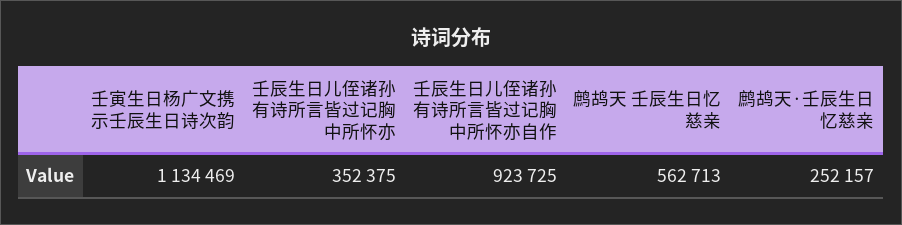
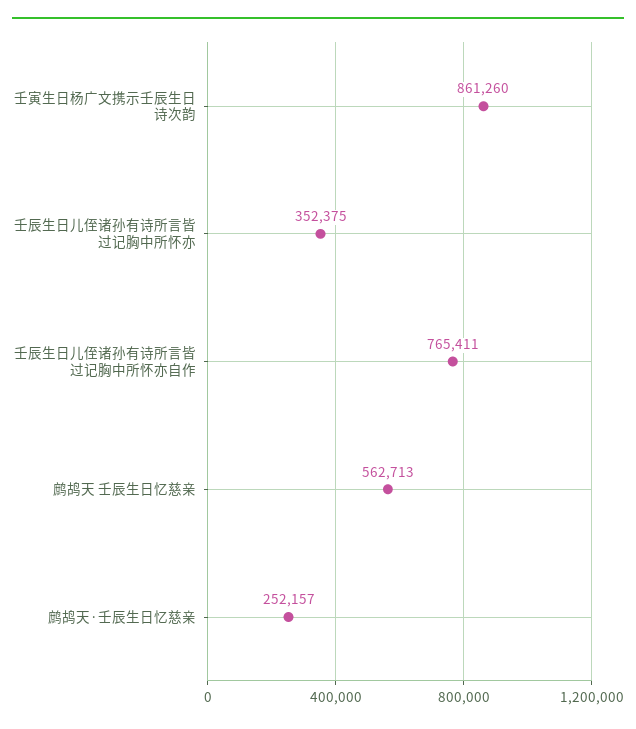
壬寅生日杨广文携示壬辰生日诗次韵: 1134469 -> 861260
壬辰生日儿侄诸孙有诗所言皆过记胸中所怀亦自作: 923725 -> 765411

